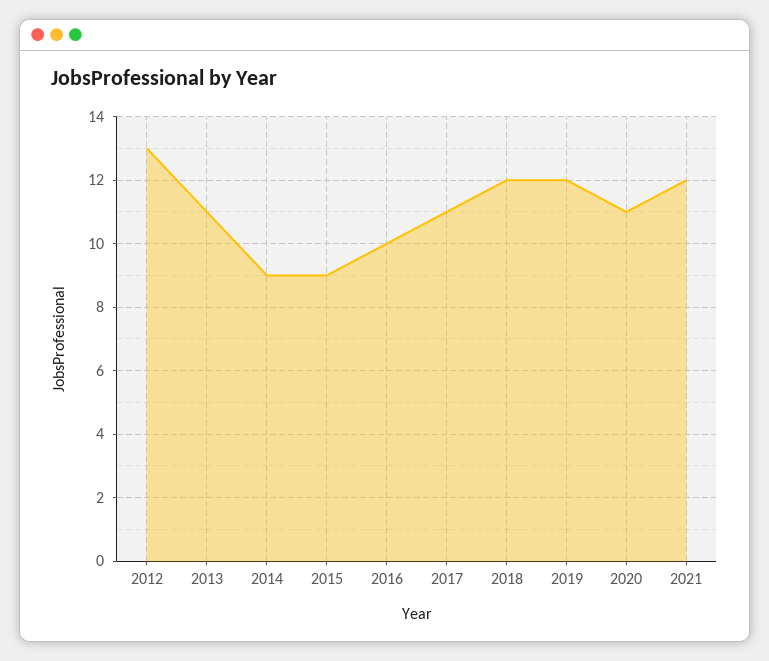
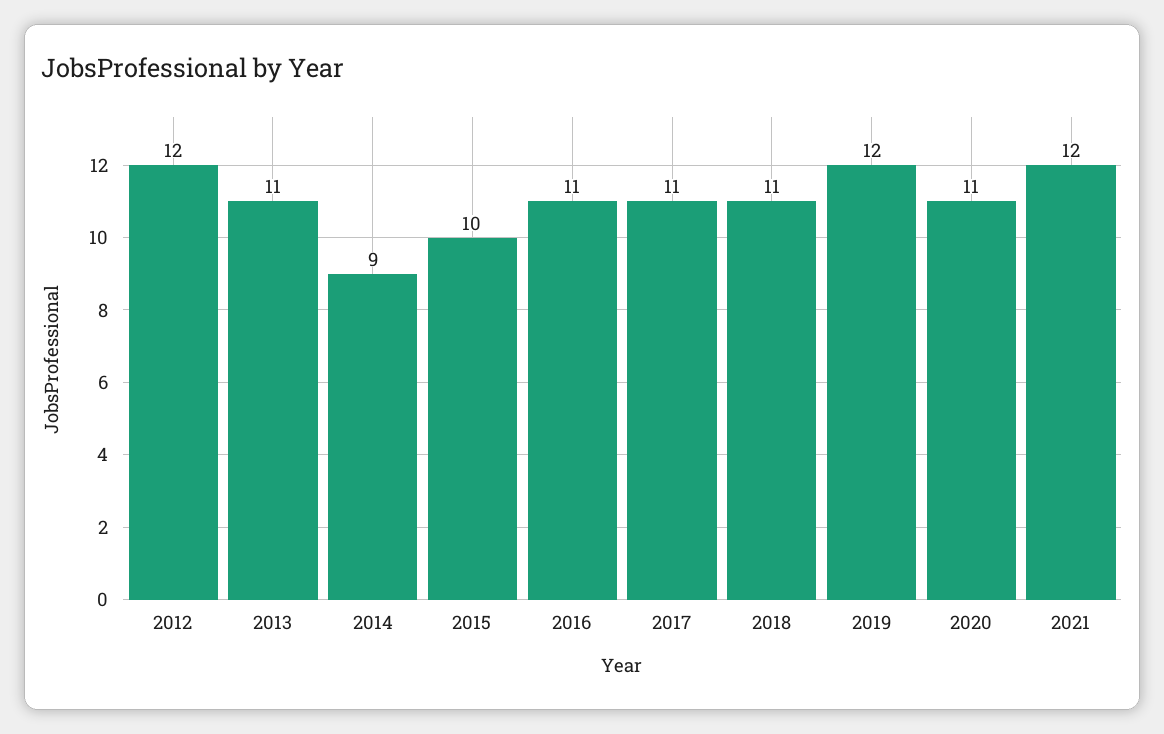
2012: 13 -> 12
2015: 9 -> 10
2016: 10 -> 11
2018: 12 -> 11

